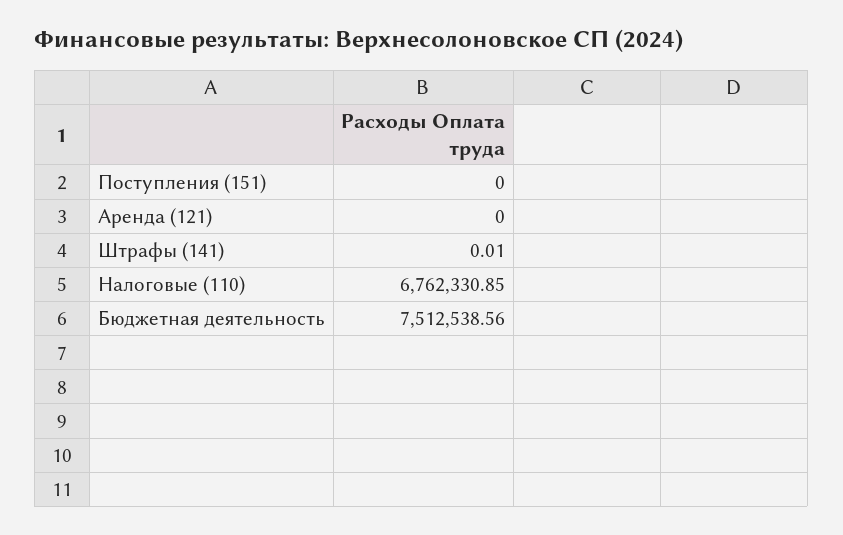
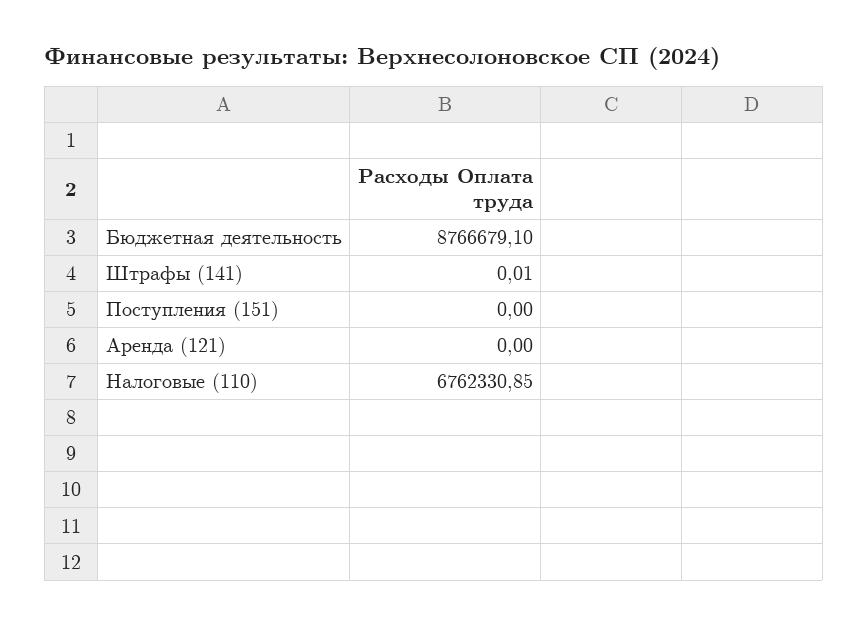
Бюджетная деятельность: 7512538.56 -> 8766679.1

